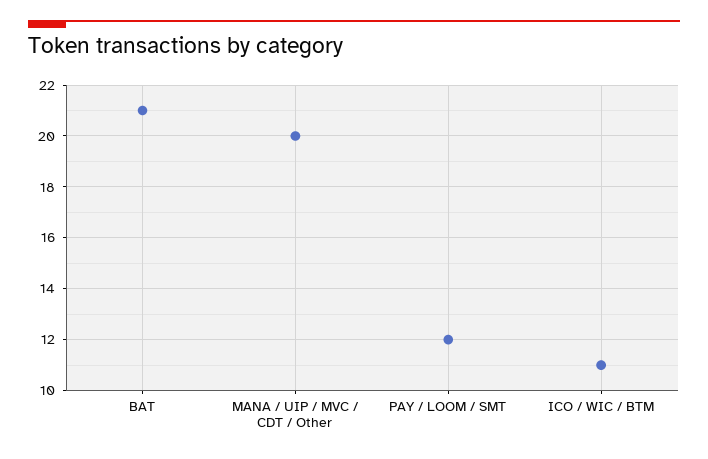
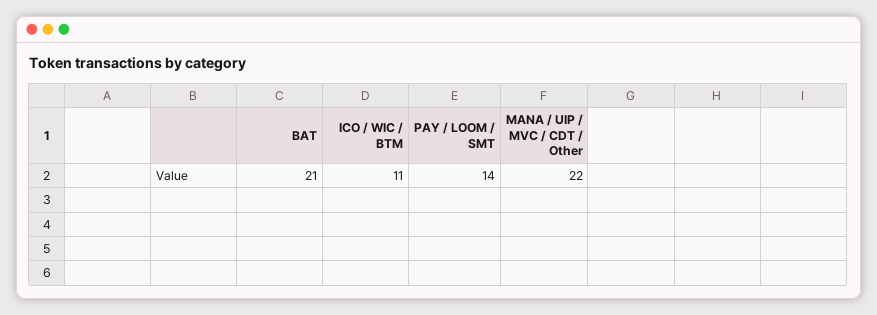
MANA / UIP / MVC / CDT / Other: 20 -> 22
PAY / LOOM / SMT: 12 -> 14

